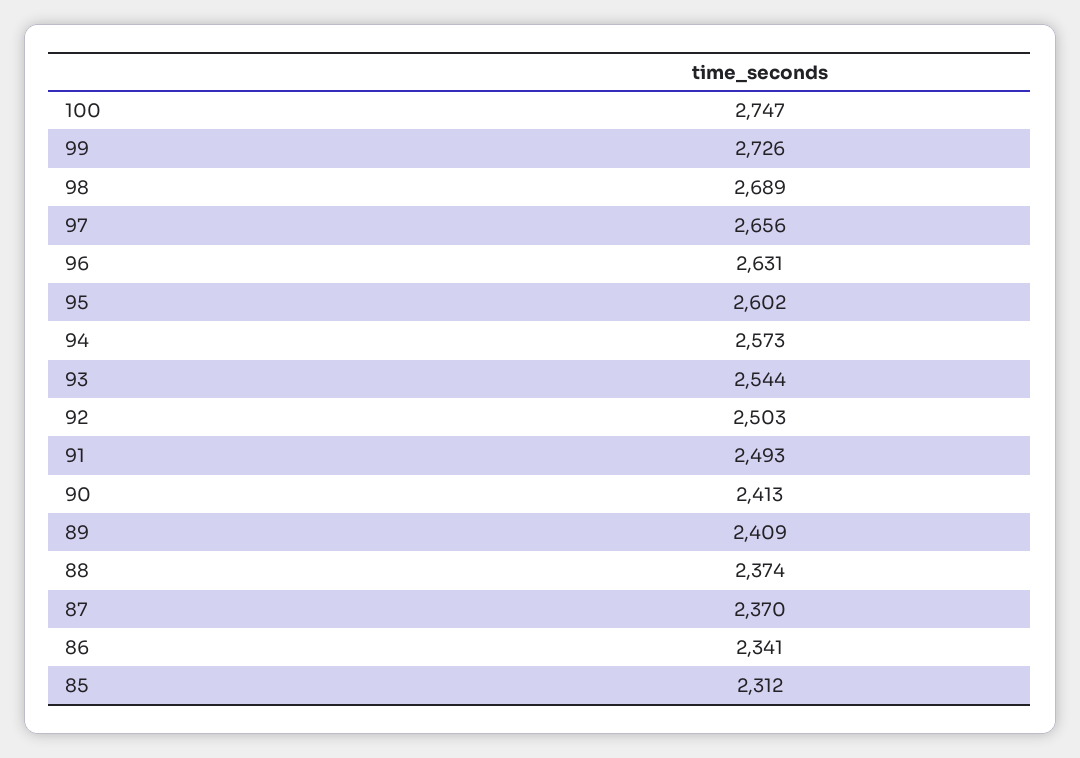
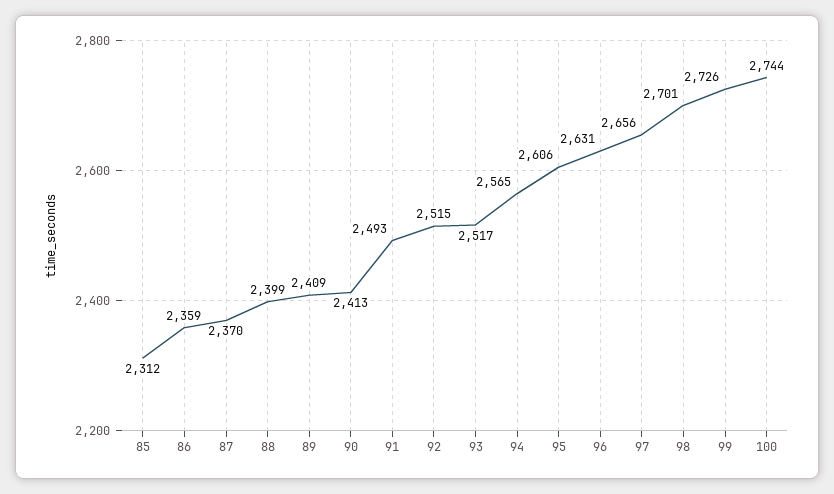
100: 2747 -> 2744
98: 2689 -> 2701
95: 2602 -> 2606
94: 2573 -> 2565
93: 2544 -> 2517
92: 2503 -> 2515
88: 2374 -> 2399
86: 2341 -> 2359

